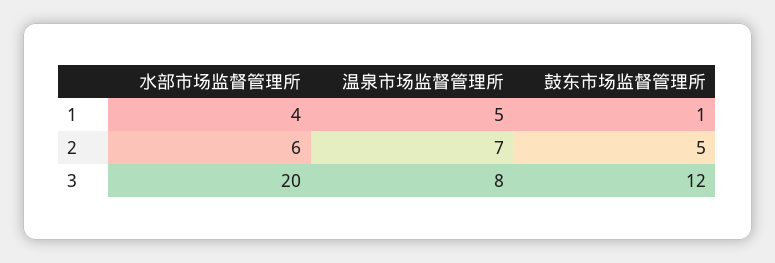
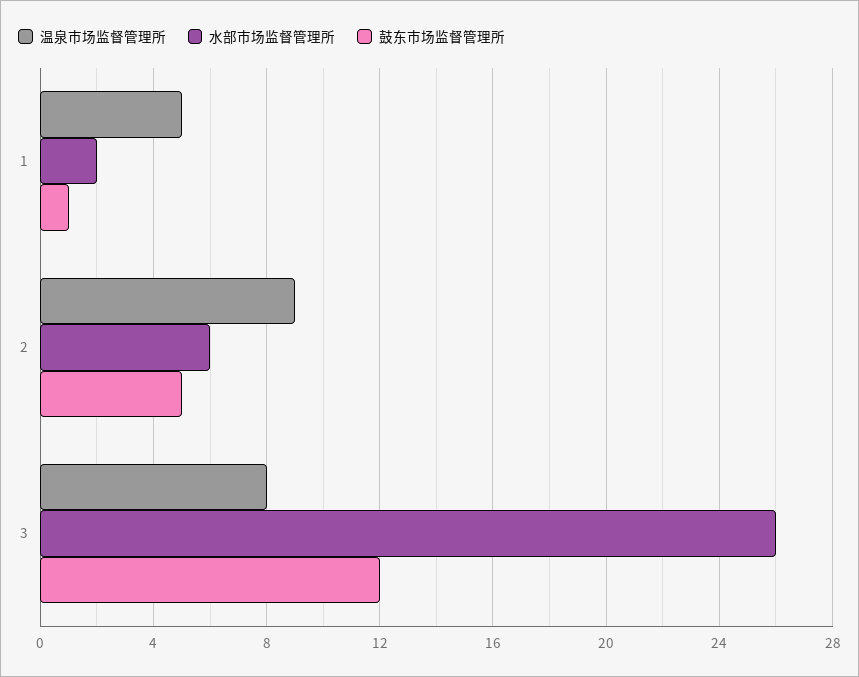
水部市场监督管理所, 1: 4 -> 2
温泉市场监督管理所, 2: 7 -> 9
水部市场监督管理所, 3: 20 -> 26

